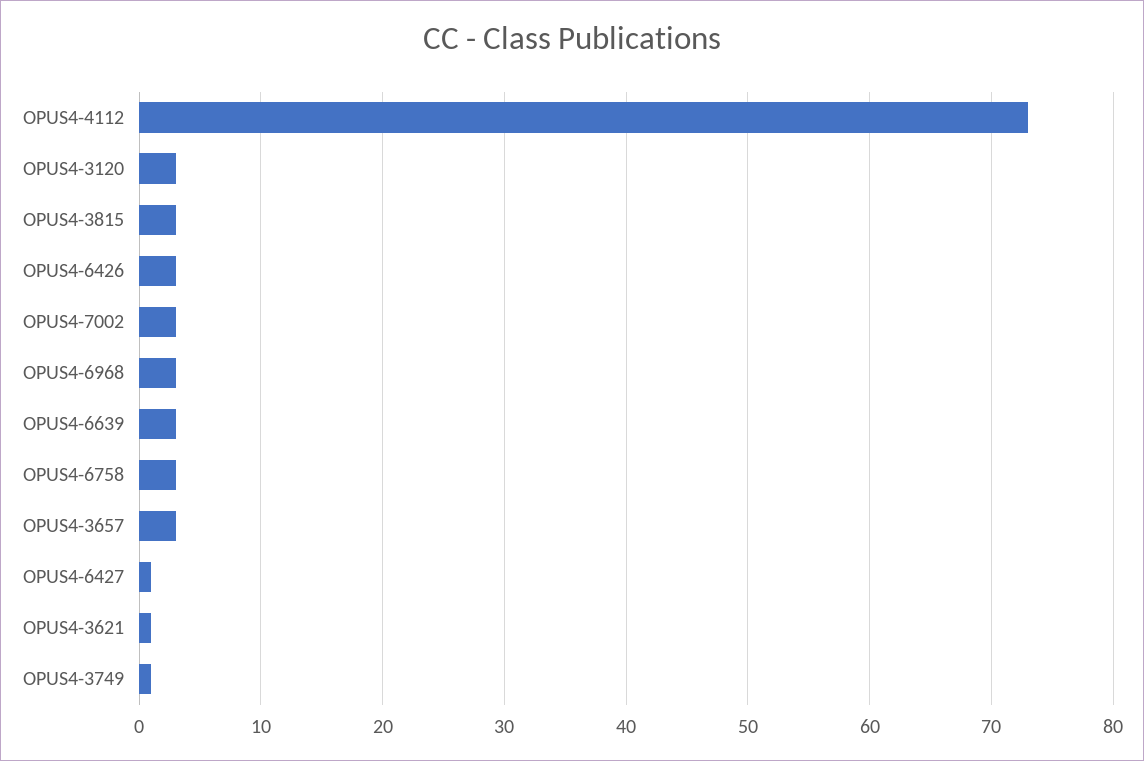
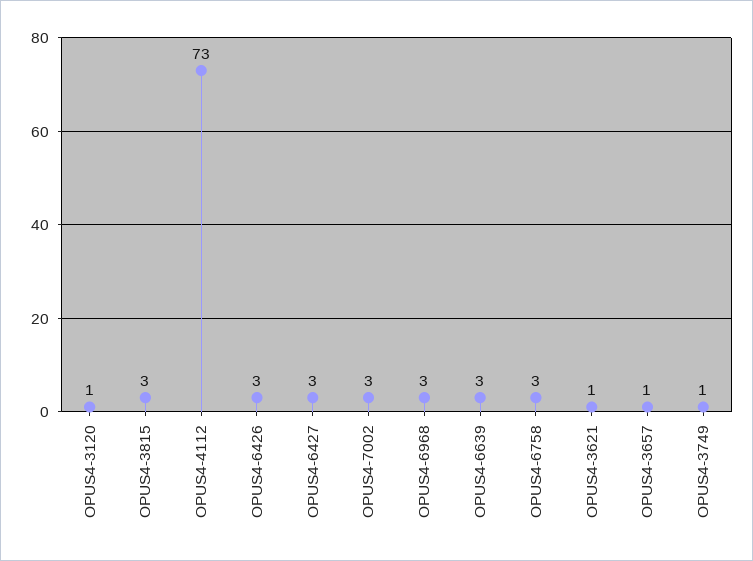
OPUS4-3120: 3 -> 1
OPUS4-3657: 3 -> 1
OPUS4-6427: 1 -> 3

